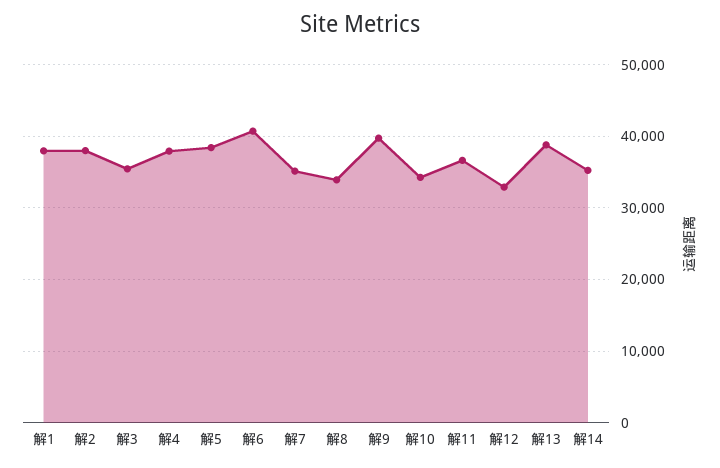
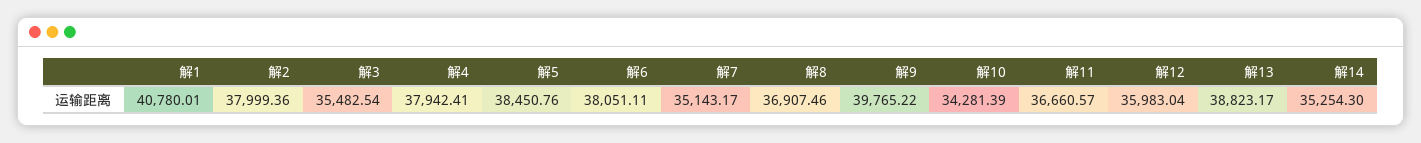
解1: 38000 -> 40780.01
解6: 41000 -> 38051.11
解8: 34000 -> 36907.46
解12: 33000 -> 35983.04

